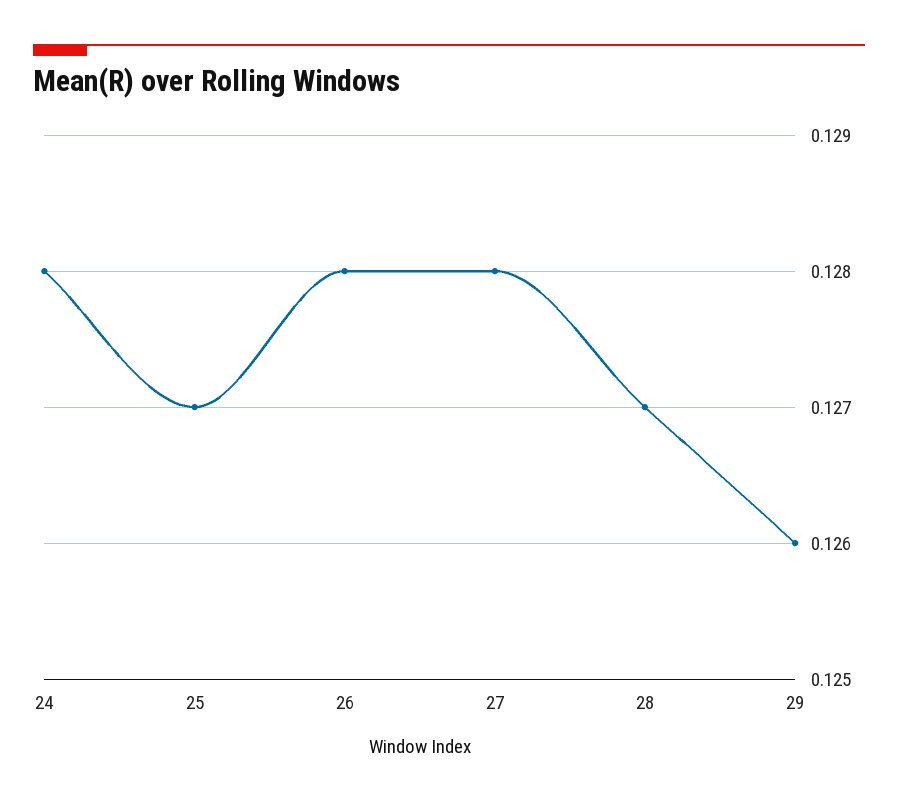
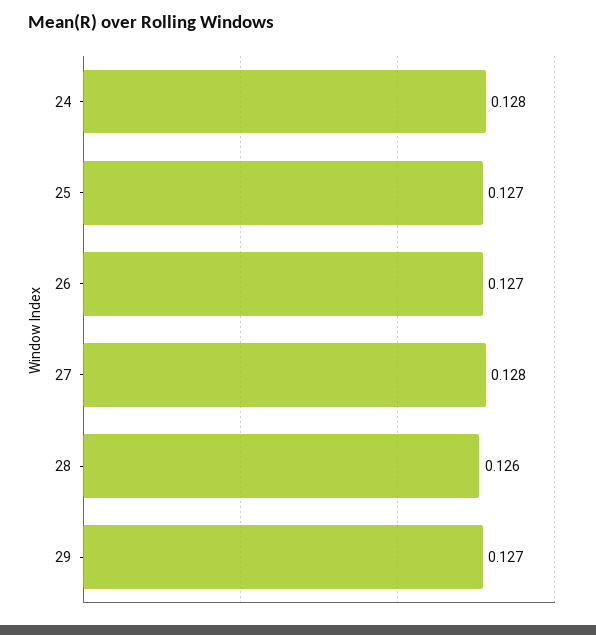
26: 0.128 -> 0.127
28: 0.127 -> 0.126
29: 0.126 -> 0.127

